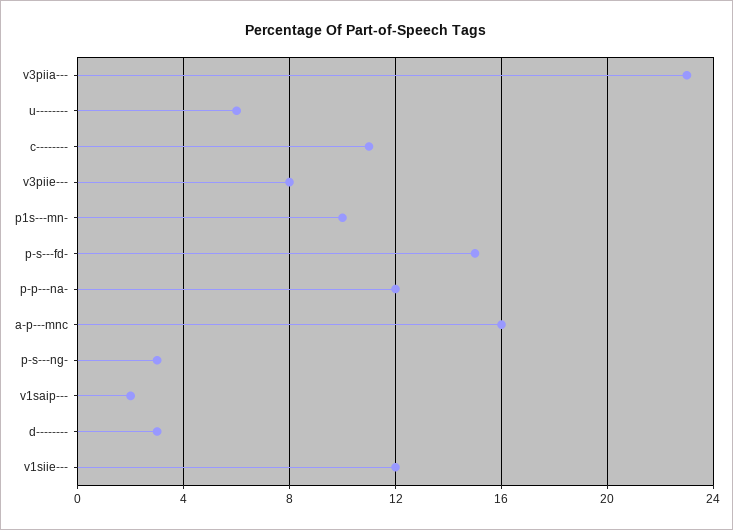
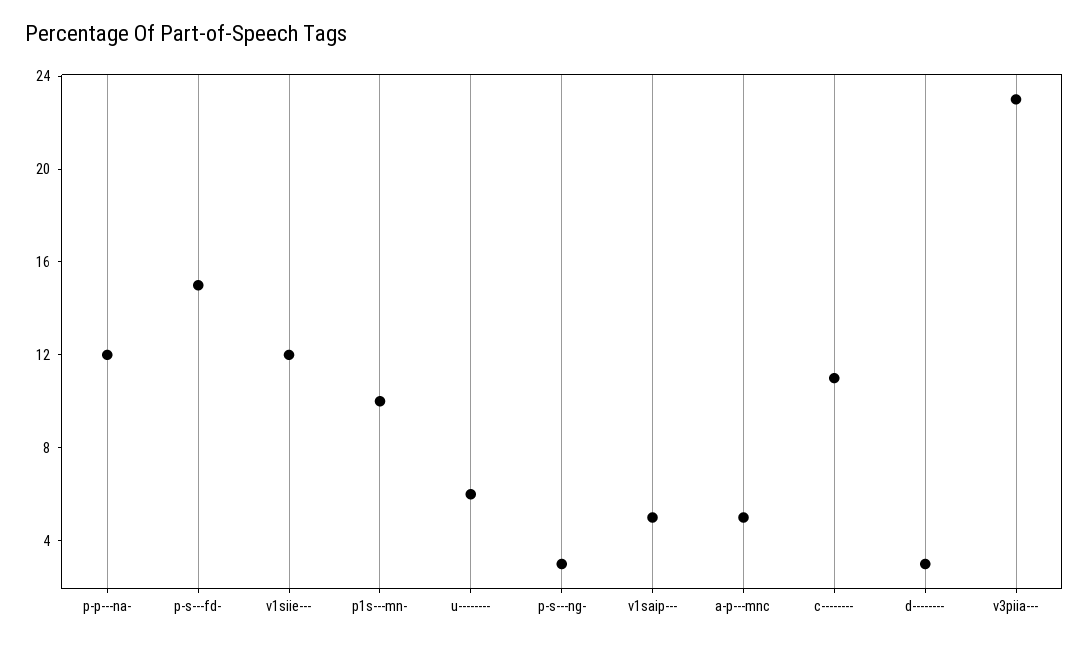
v3piie---: 8 -> none
a-p---mnc: 16 -> 5
v1saip---: 2 -> 5

